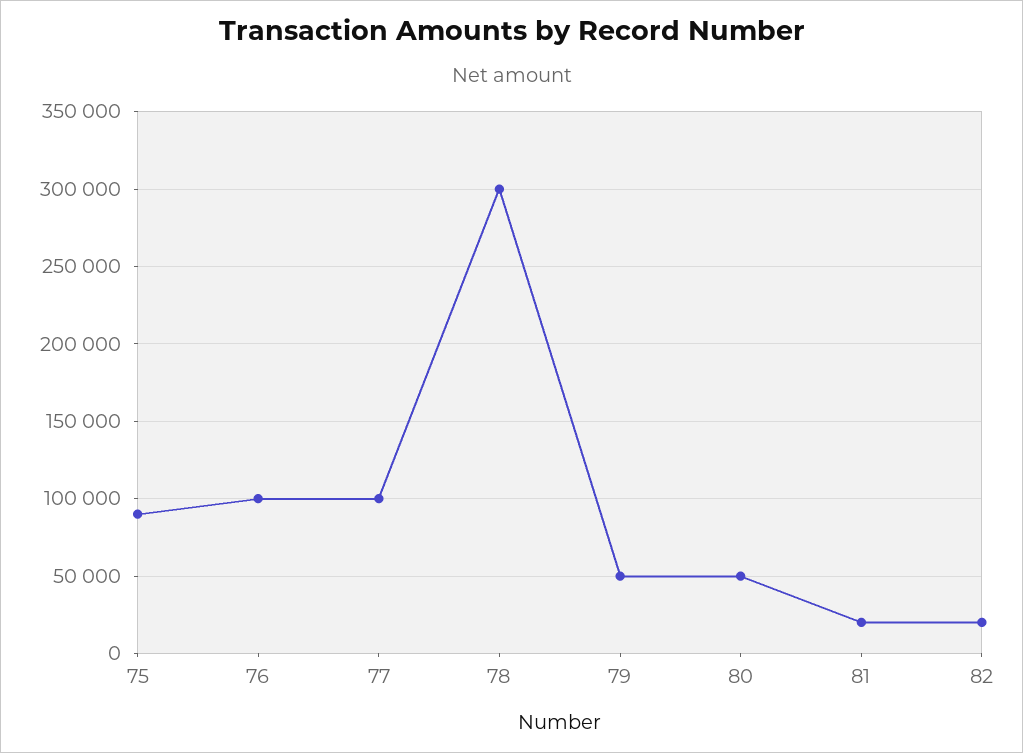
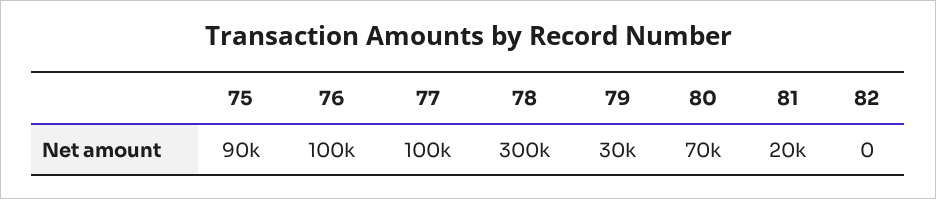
79: 50000 -> 30000
80: 50000 -> 70000
82: 20000 -> 0

